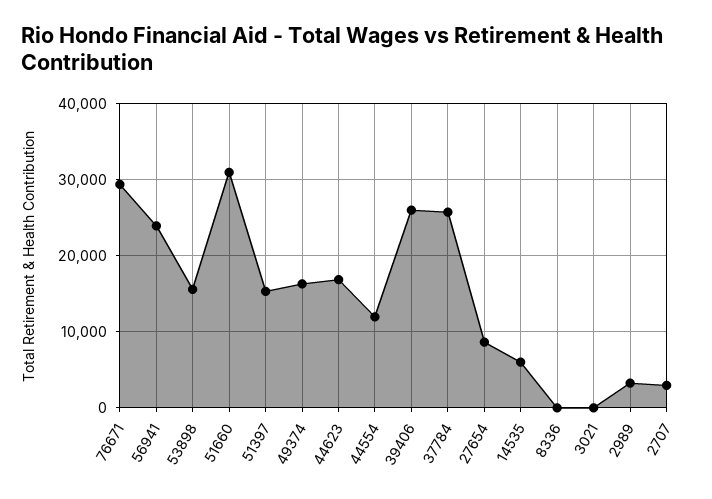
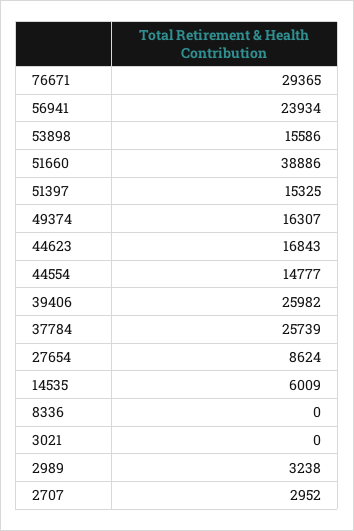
51660: 31000 -> 38886
44554: 12000 -> 14777

